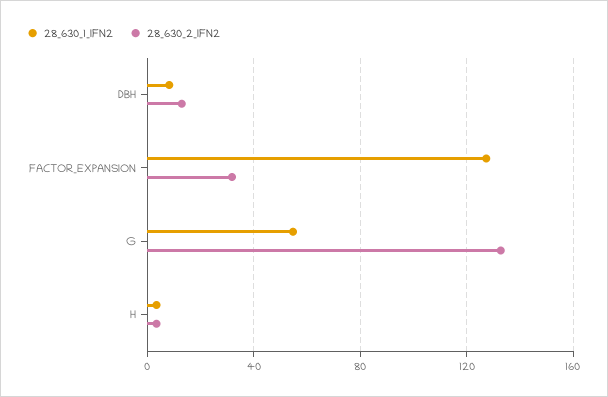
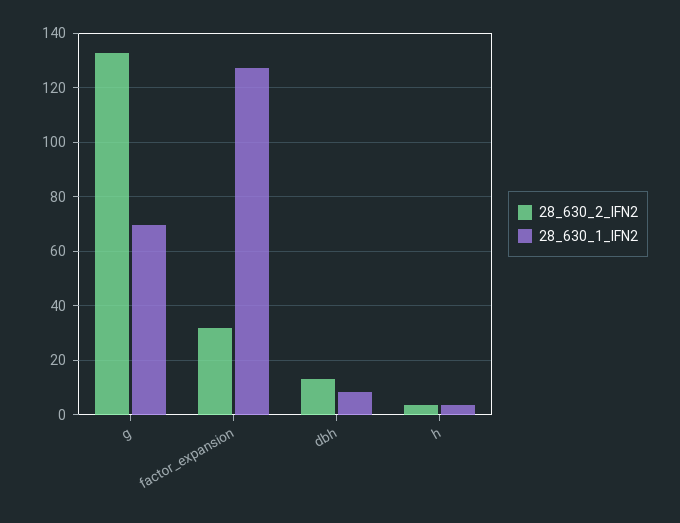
28_630_1_IFN2, G: 55 -> 70

